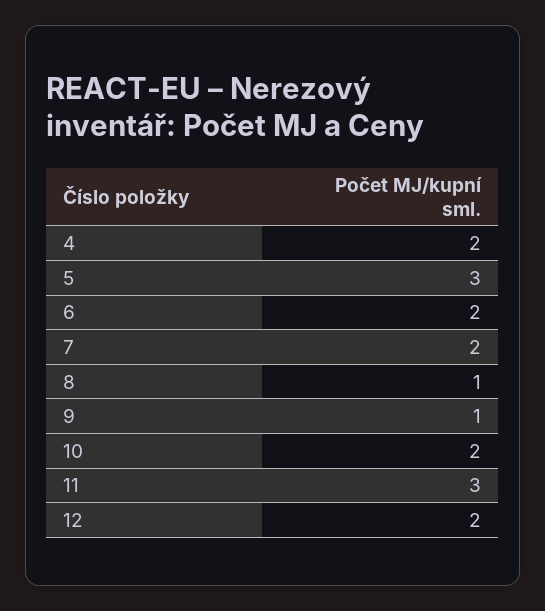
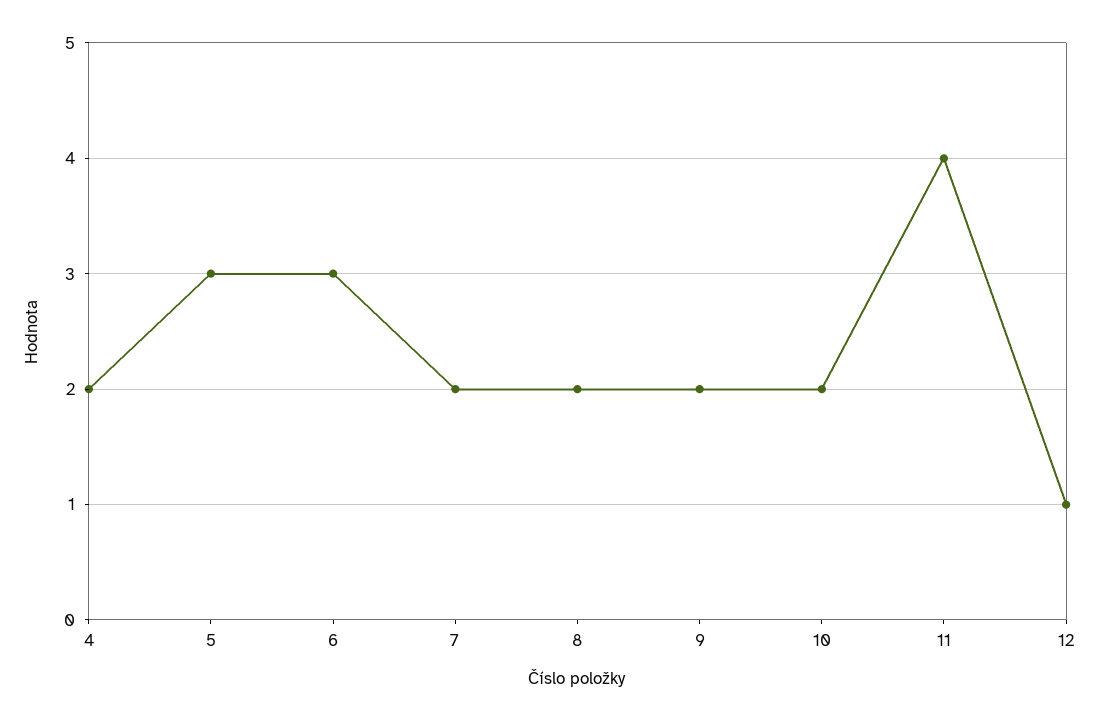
6: 2 -> 3
8: 1 -> 2
9: 1 -> 2
11: 3 -> 4
12: 2 -> 1

